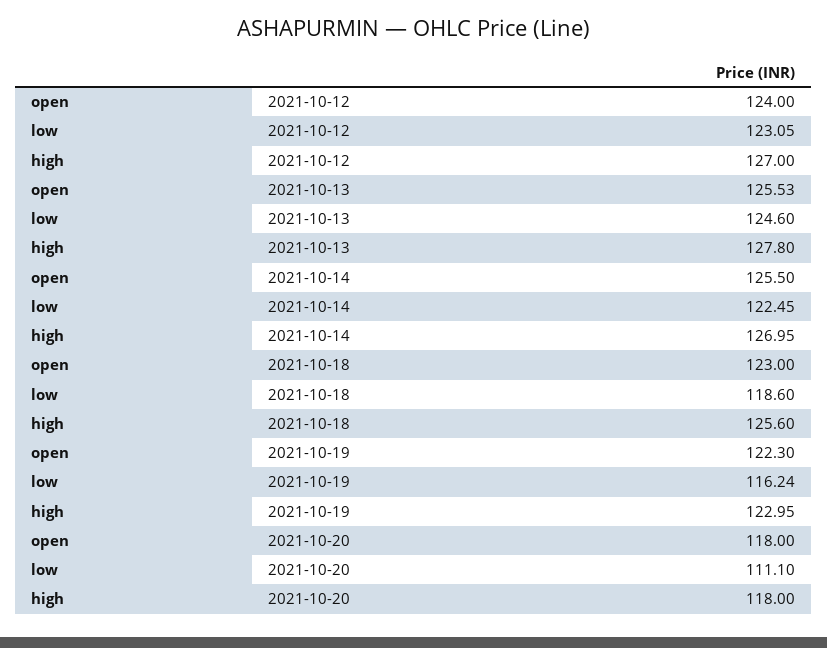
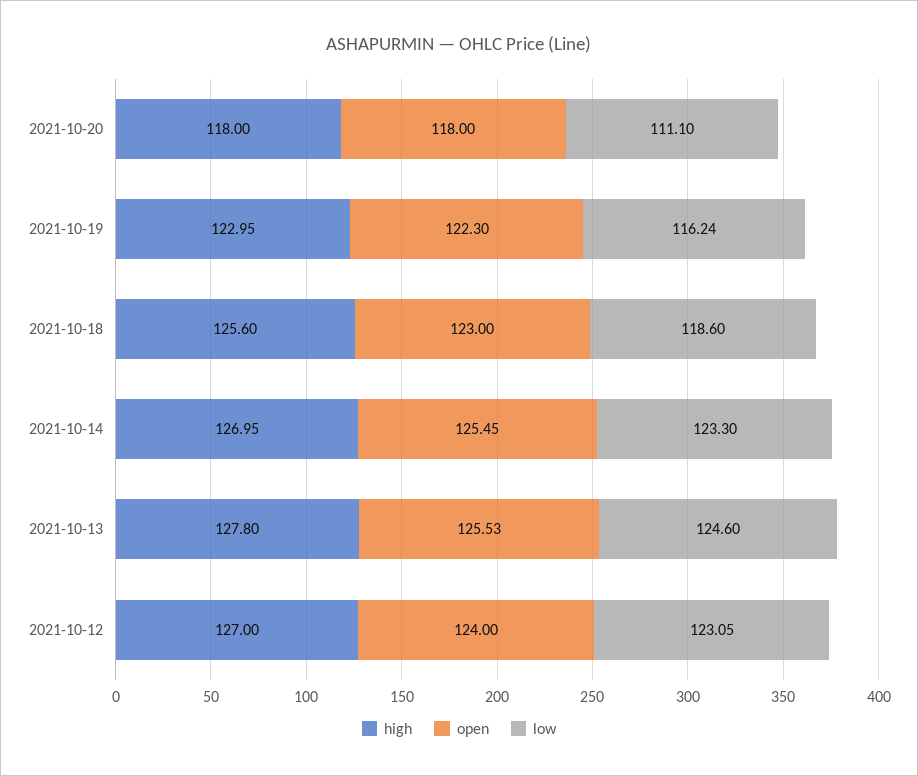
open, 2021-10-14: 125.5 -> 125.45
low, 2021-10-14: 122.45 -> 123.3

